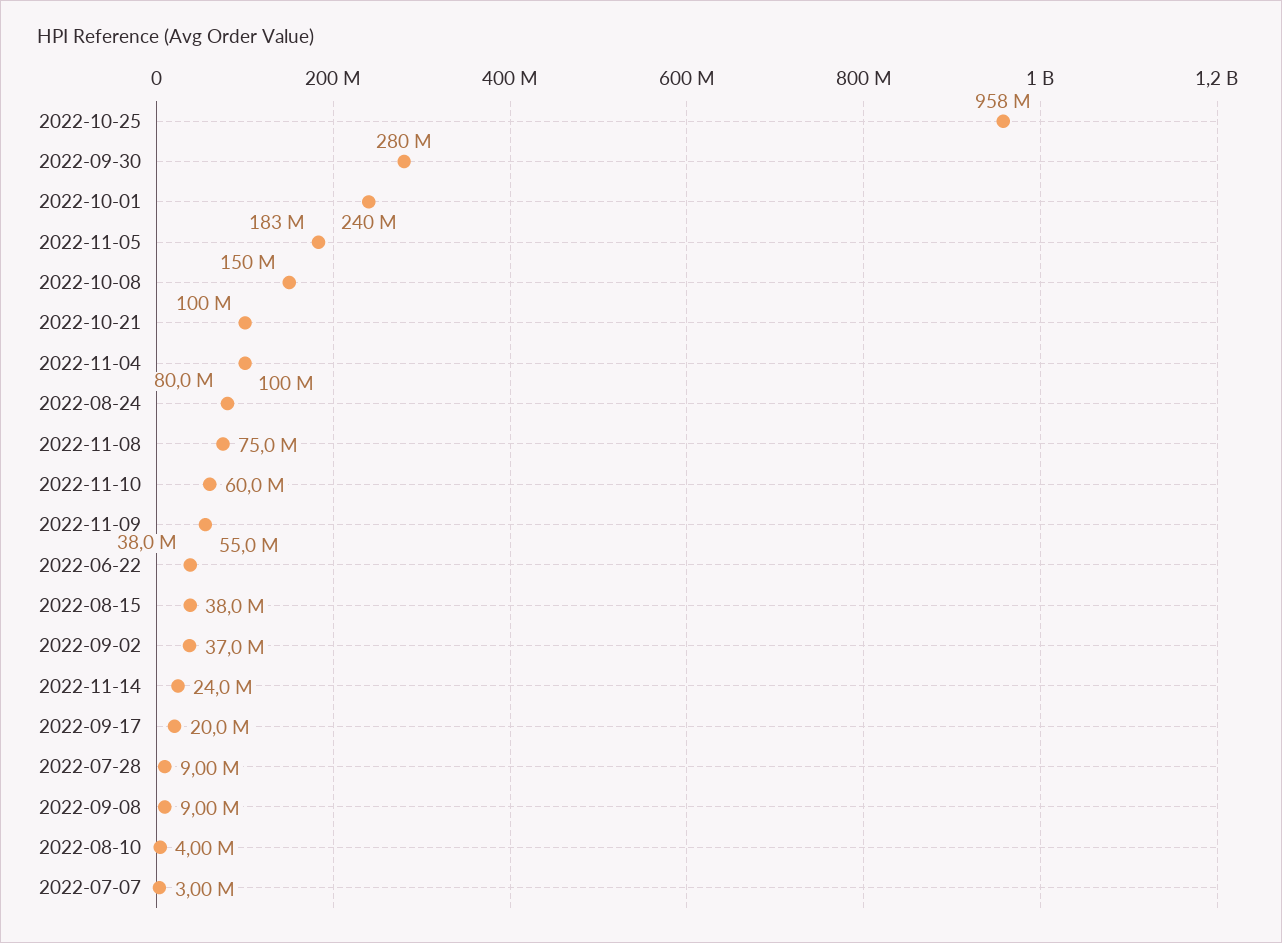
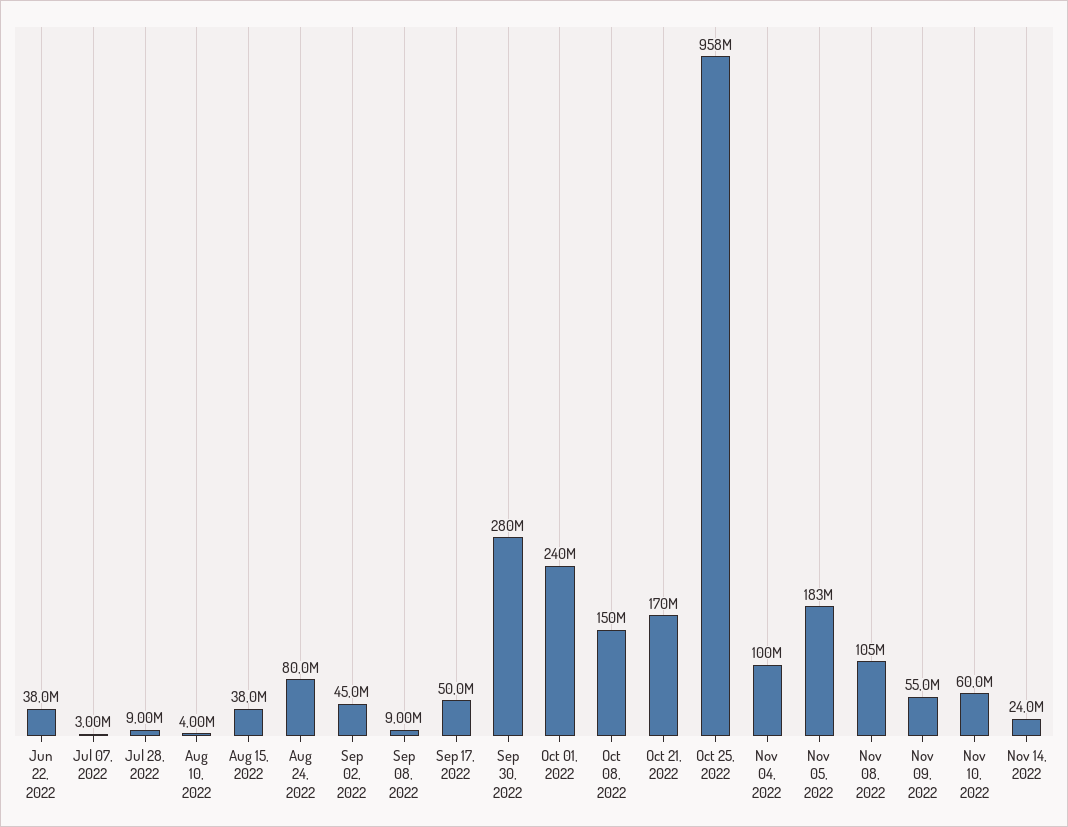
2022-10-21: 100000000 -> 170000000
2022-11-08: 75000000 -> 105000000
2022-09-02: 37000000 -> 45000000
2022-09-17: 20000000 -> 50000000

